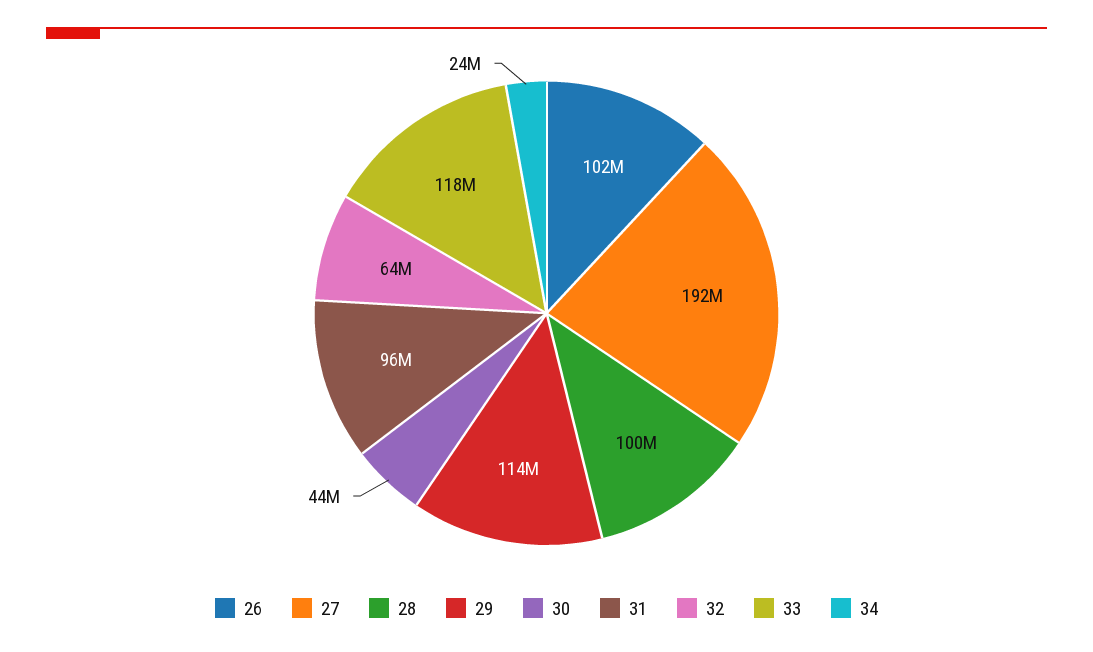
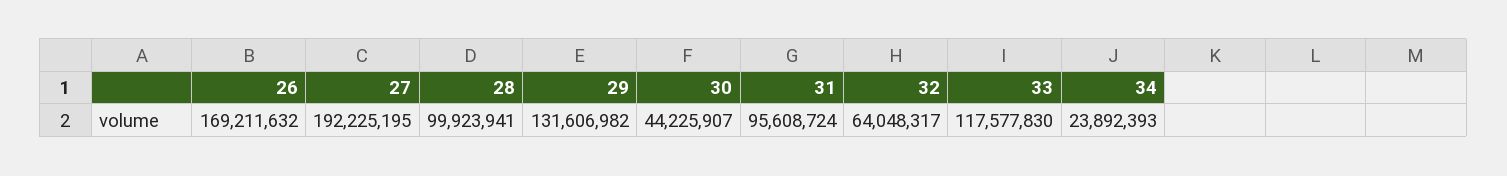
26: 102000000 -> 169211632
29: 114000000 -> 131606982

